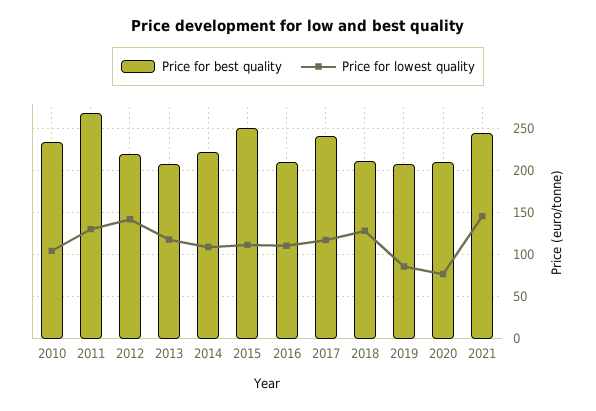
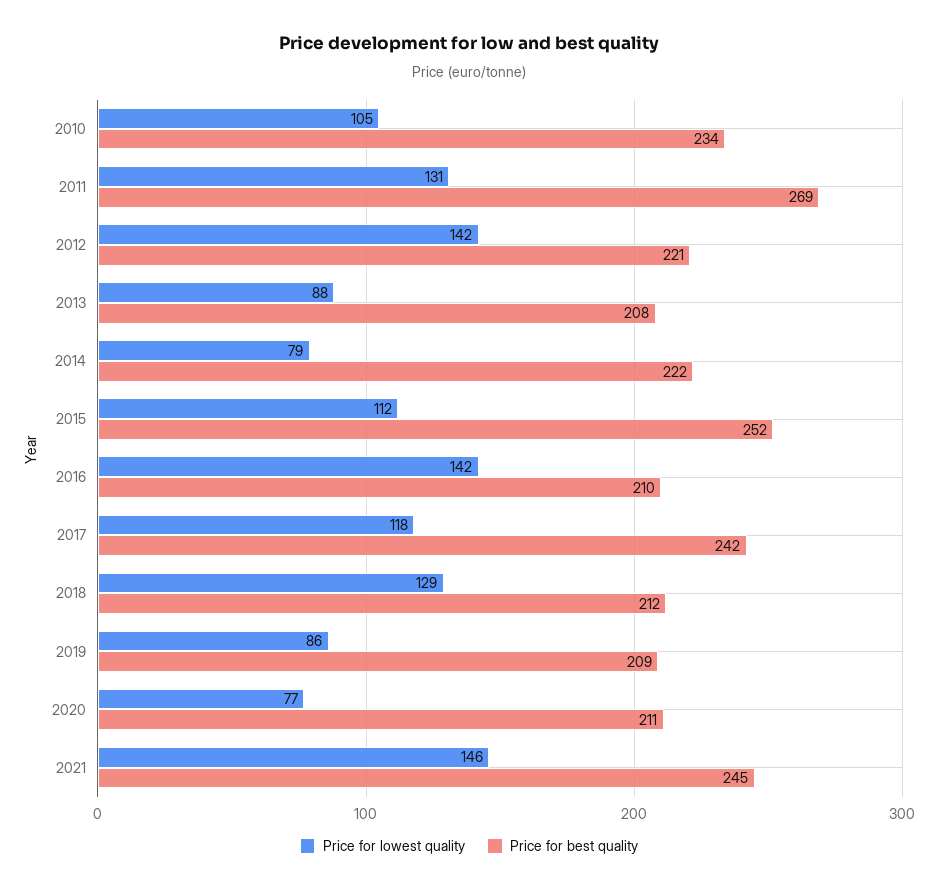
Price for lowest quality, 2013: 120 -> 88
Price for lowest quality, 2014: 110 -> 79
Price for lowest quality, 2016: 110 -> 142

